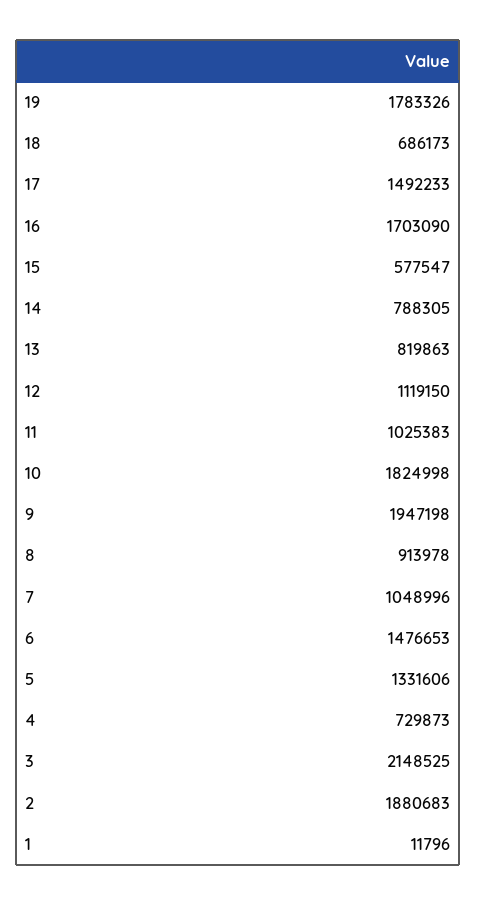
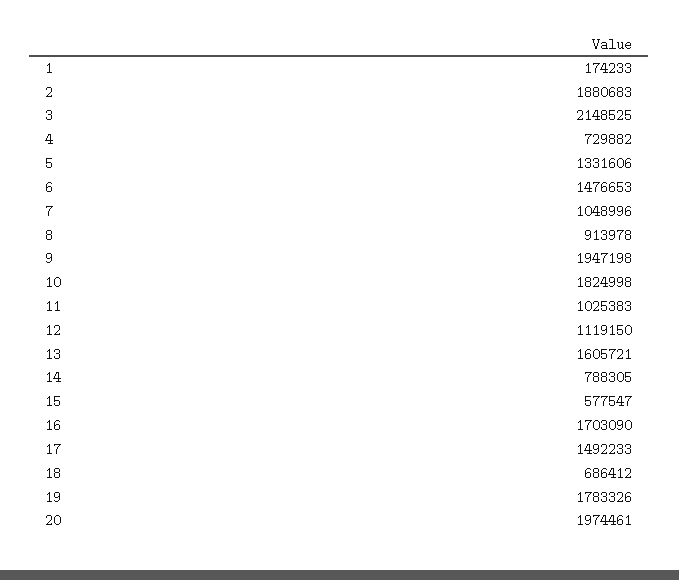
18: 686173 -> 686412
13: 819863 -> 1605721
4: 729873 -> 729882
1: 11796 -> 174233
20: none -> 1974461

